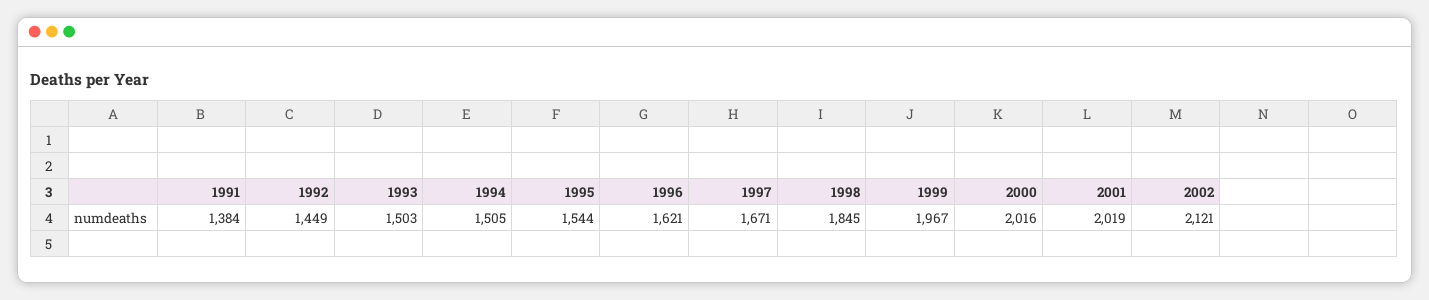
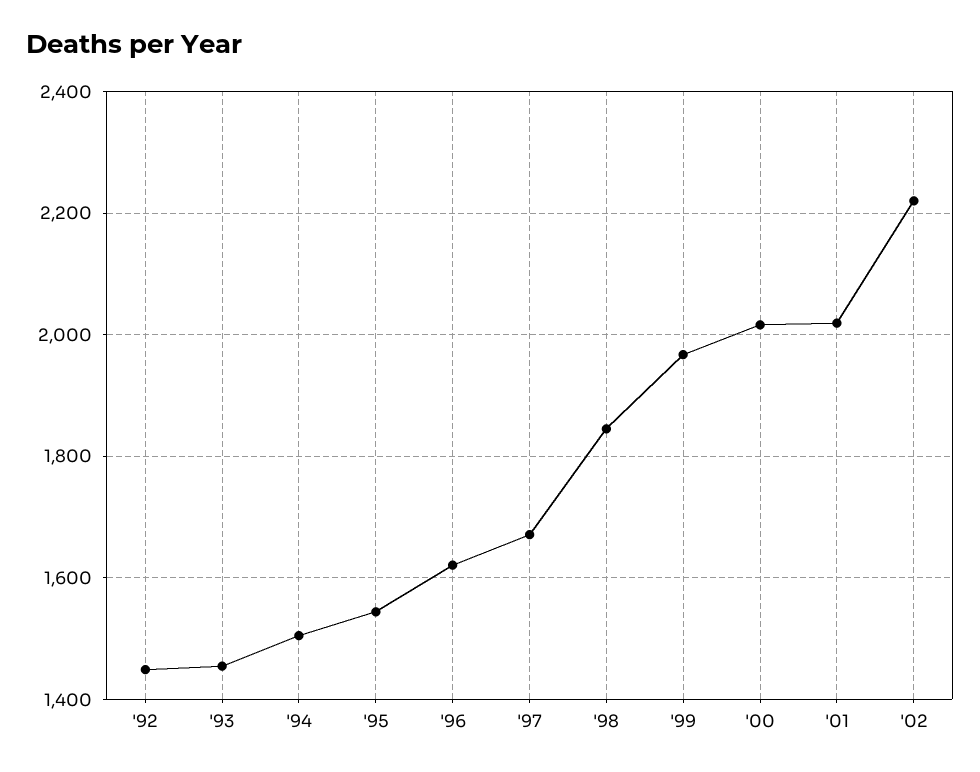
1991: 1384 -> none
1993: 1503 -> 1460
2002: 2121 -> 2220

